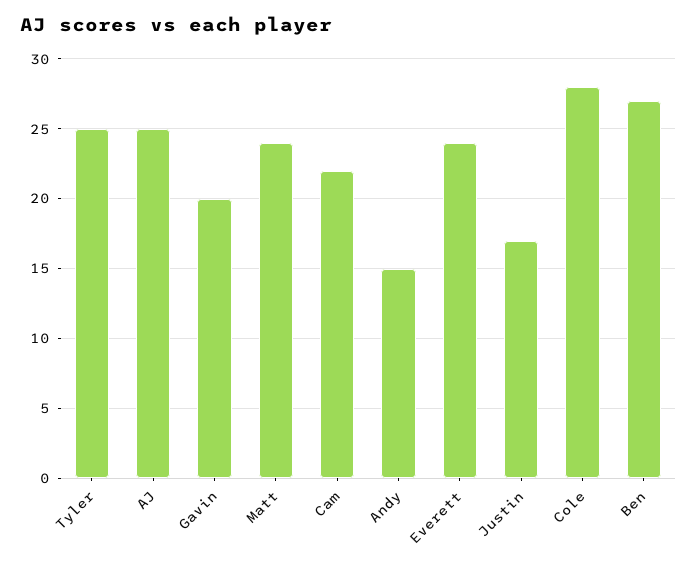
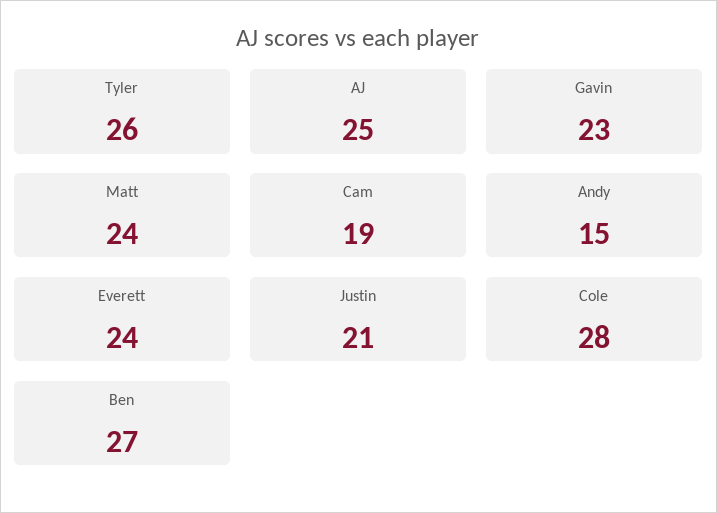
Tyler: 25 -> 26
Gavin: 20 -> 23
Cam: 22 -> 19
Justin: 17 -> 21

